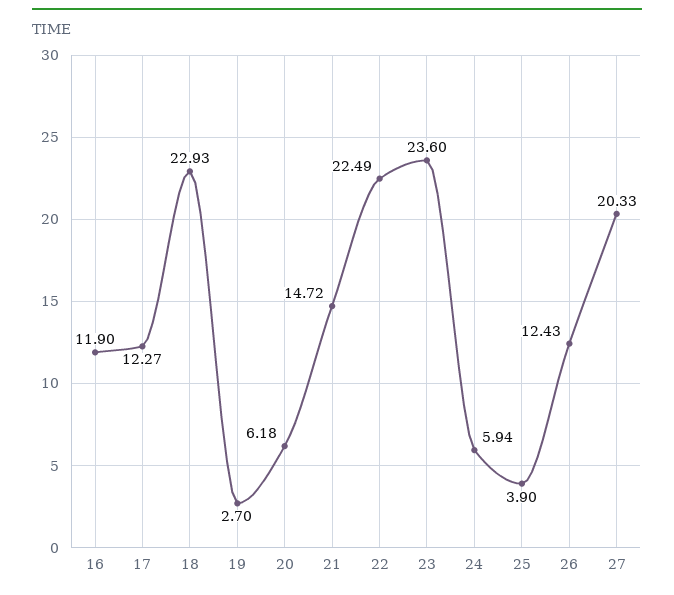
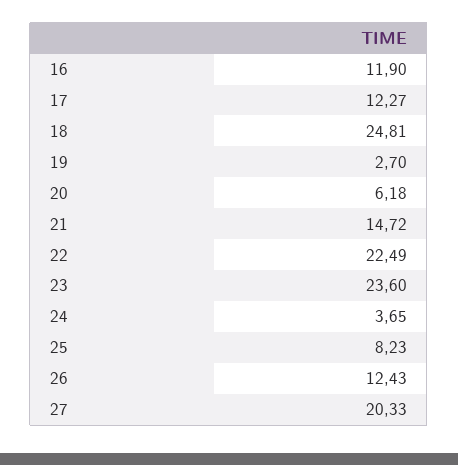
18: 22.93 -> 24.81
24: 5.94 -> 3.65
25: 3.9 -> 8.23

